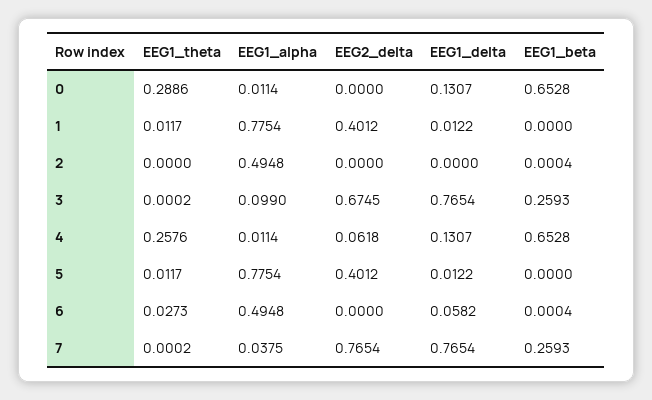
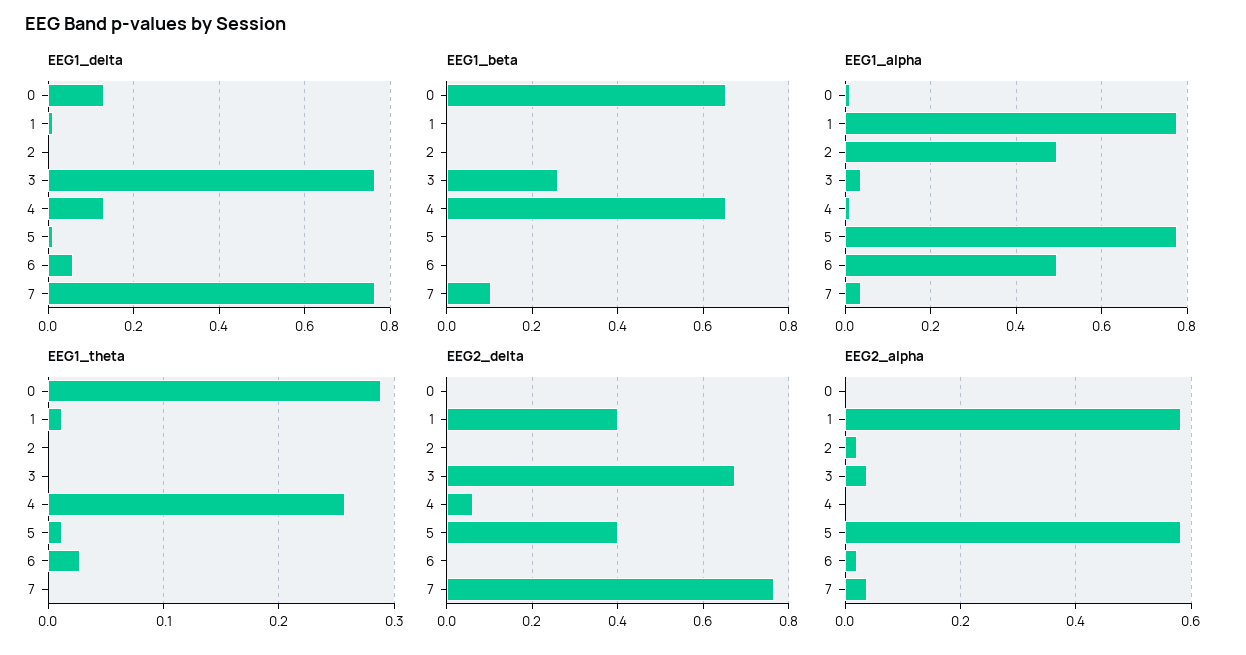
EEG1_alpha, 3: 0.099 -> 0.04
EEG1_beta, 7: 0.2593 -> 0.1
EEG2_alpha, 0: none -> 0
EEG2_alpha, 1: none -> 0.58
EEG2_alpha, 2: none -> 0.02
EEG2_alpha, 3: none -> 0.04
EEG2_alpha, 4: none -> 0
EEG2_alpha, 5: none -> 0.58
EEG2_alpha, 6: none -> 0.02
EEG2_alpha, 7: none -> 0.04

